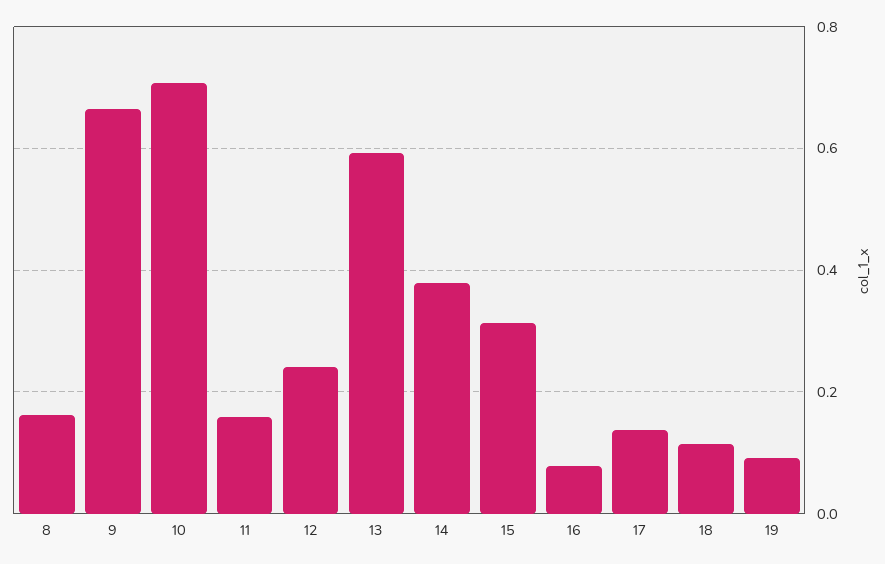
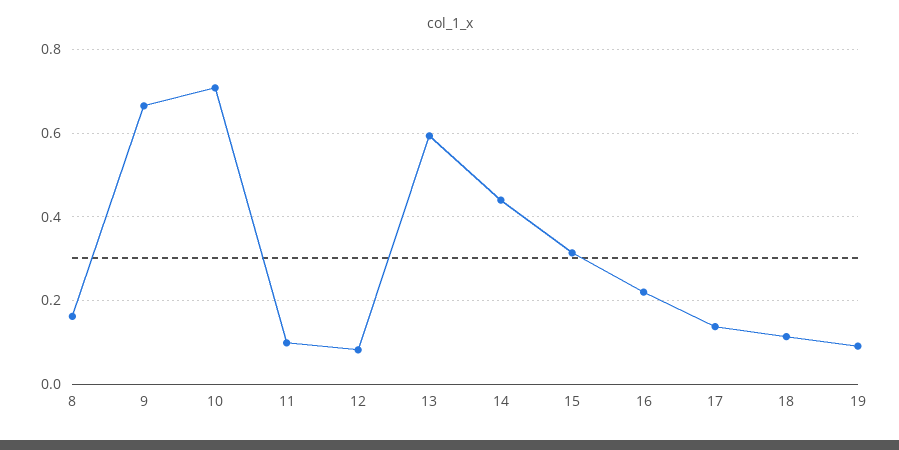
11: 0.16 -> 0.1
12: 0.24 -> 0.08
14: 0.38 -> 0.44
16: 0.08 -> 0.22

